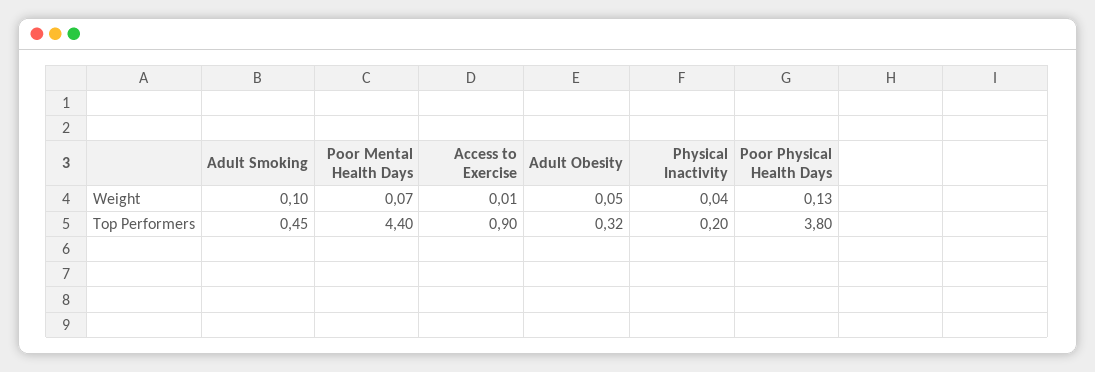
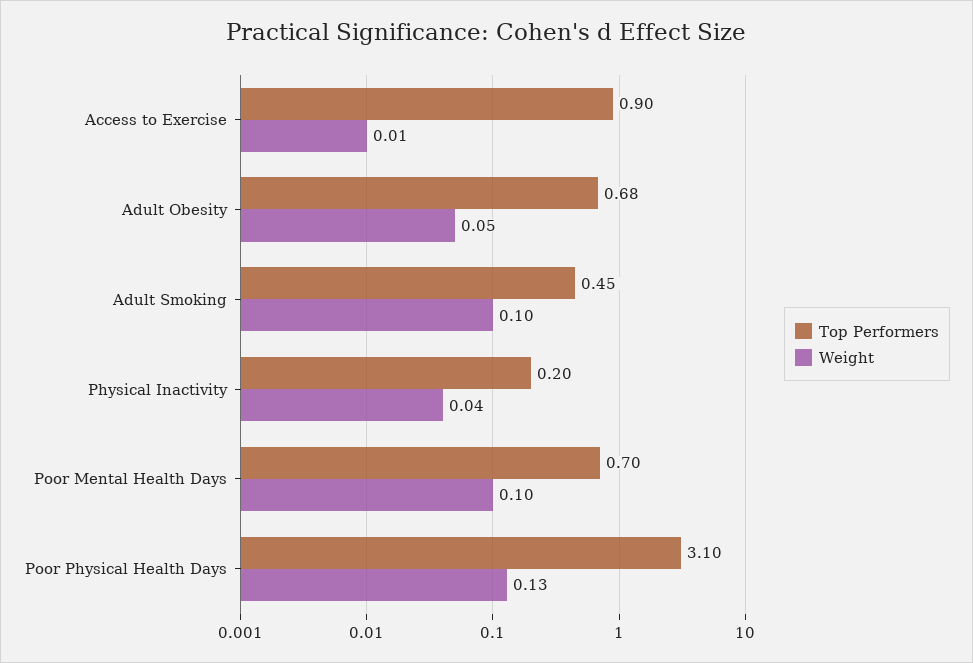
Weight, Poor Mental Health Days: 0.07 -> 0.1
Top Performers, Poor Mental Health Days: 4.4 -> 0.7
Top Performers, Adult Obesity: 0.32 -> 0.68
Top Performers, Poor Physical Health Days: 3.8 -> 3.1

